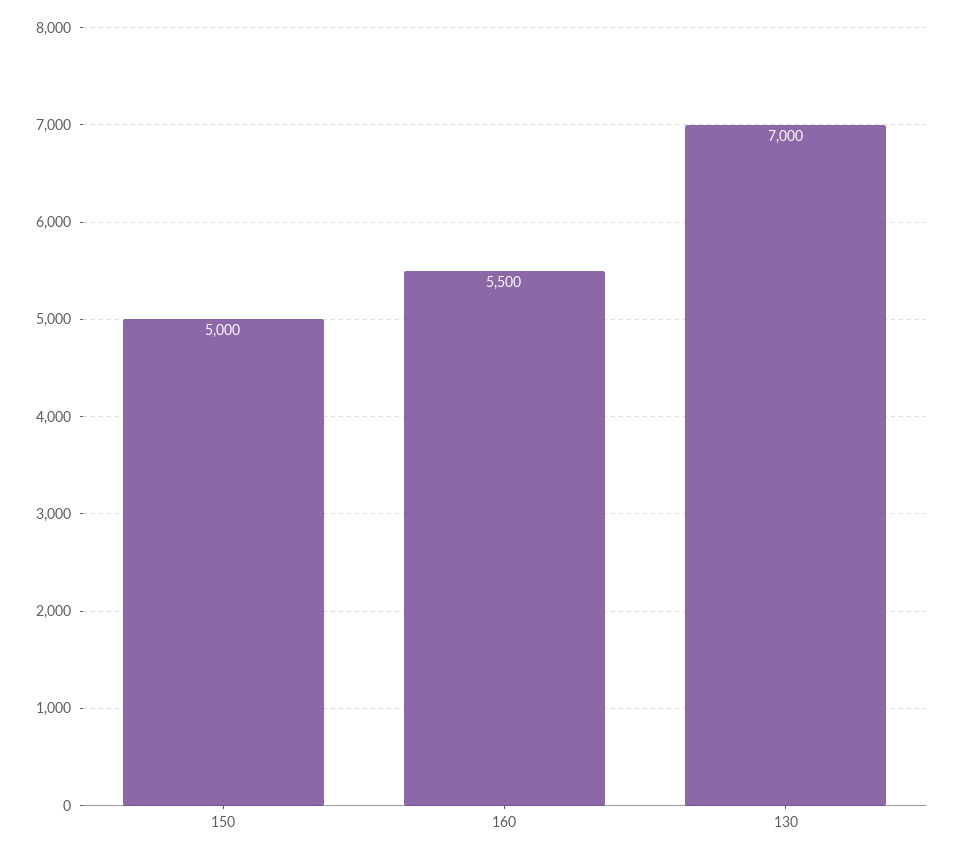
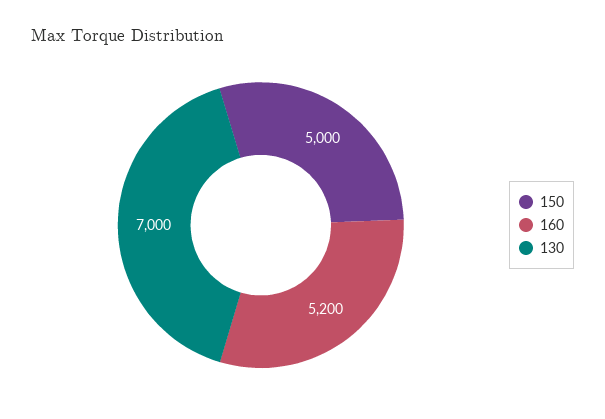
160: 5500 -> 5200

